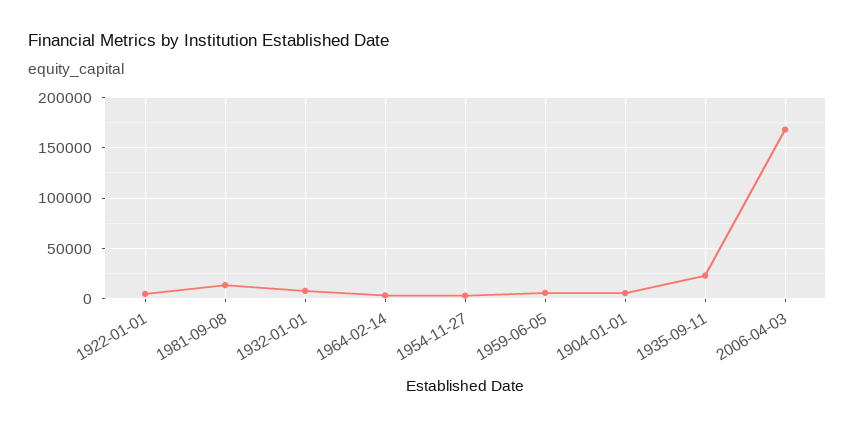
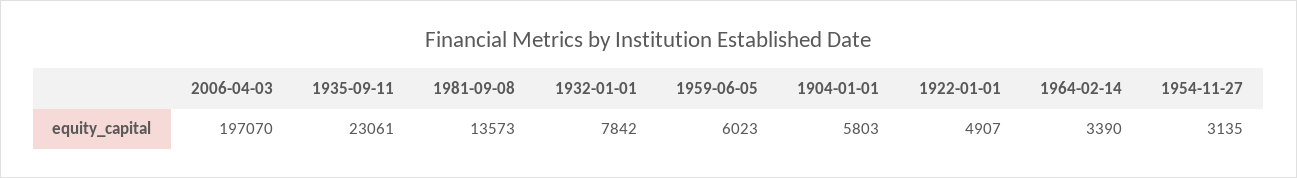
2006-04-03: 170000 -> 197070

